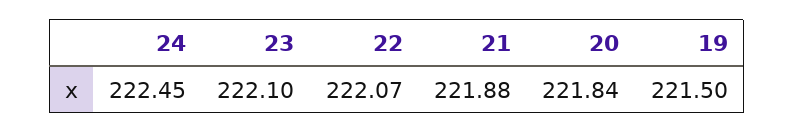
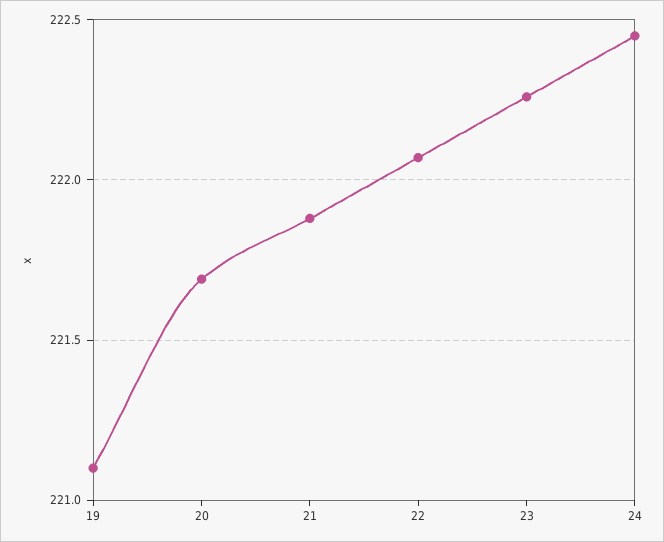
23: 222.1 -> 222.25
20: 221.84 -> 221.7
19: 221.5 -> 221.1

